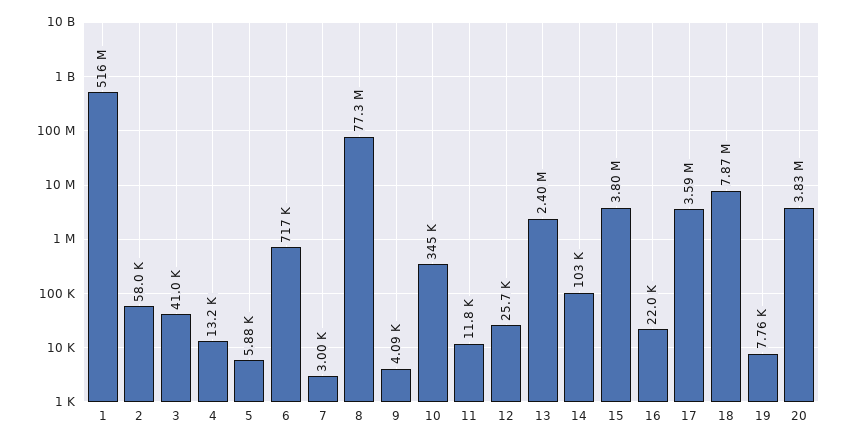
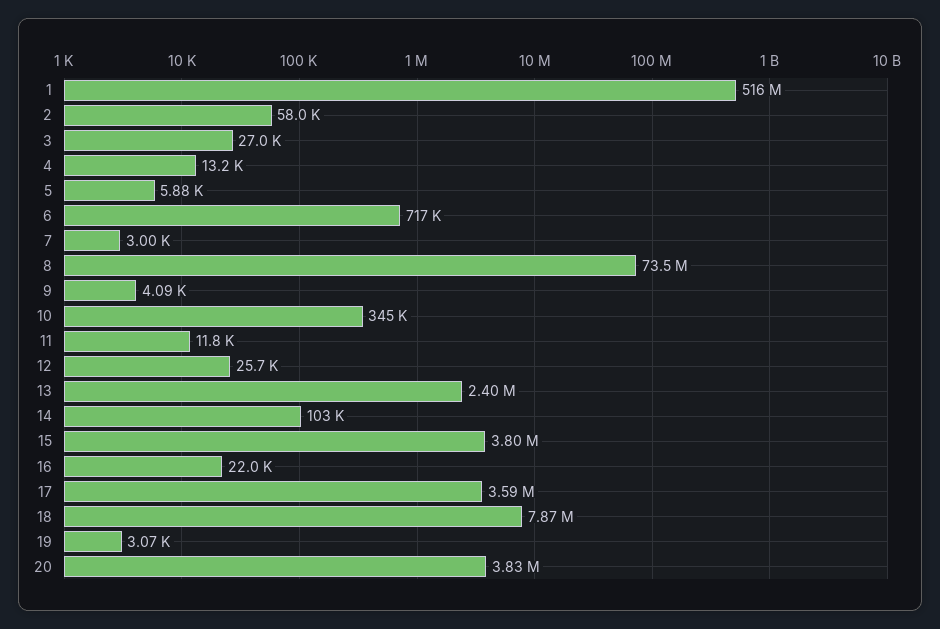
3: 41000 -> 27000
8: 77300000 -> 73500000
19: 7760 -> 3070

